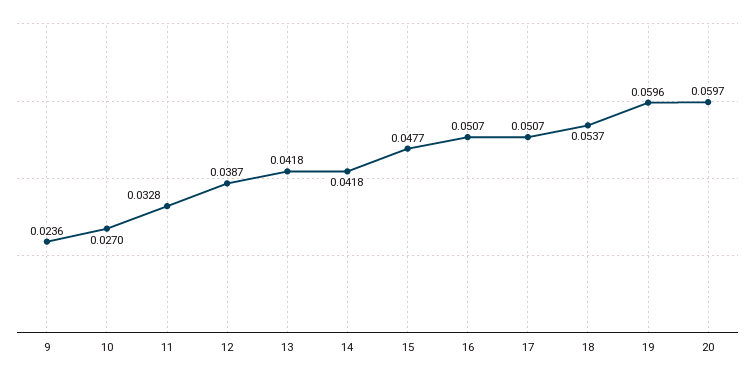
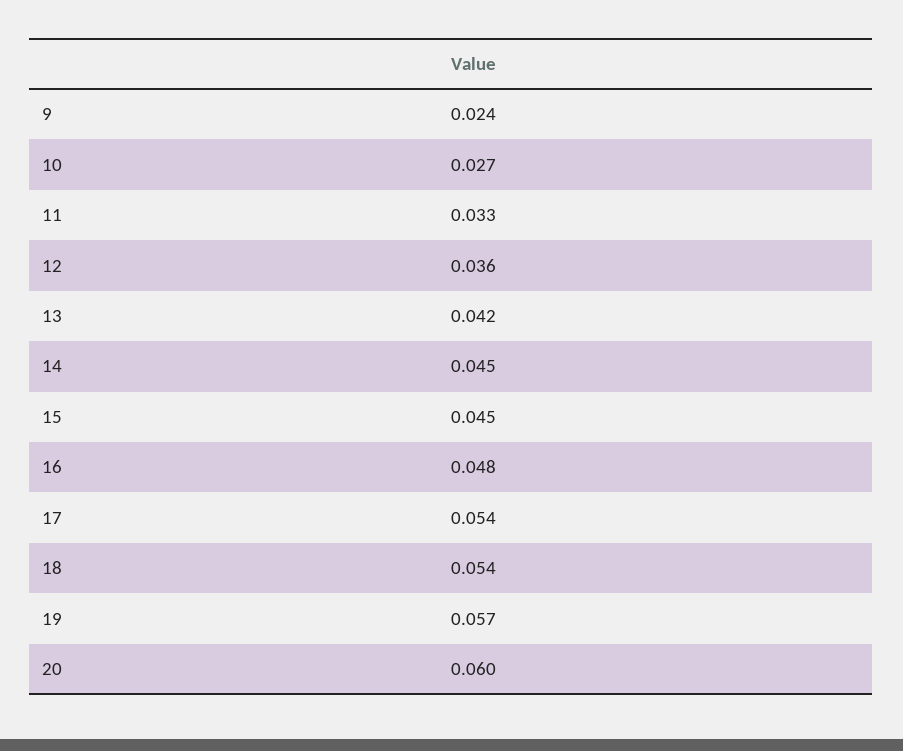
12: 0.0387 -> 0.036
14: 0.0418 -> 0.045
15: 0.0477 -> 0.045
16: 0.0507 -> 0.048
17: 0.0507 -> 0.054
19: 0.0596 -> 0.057

